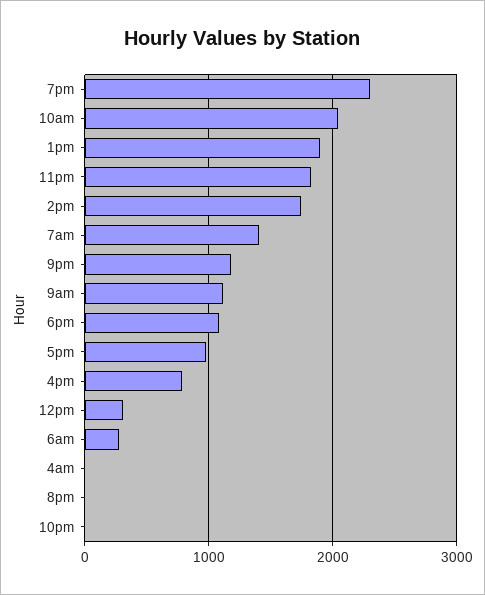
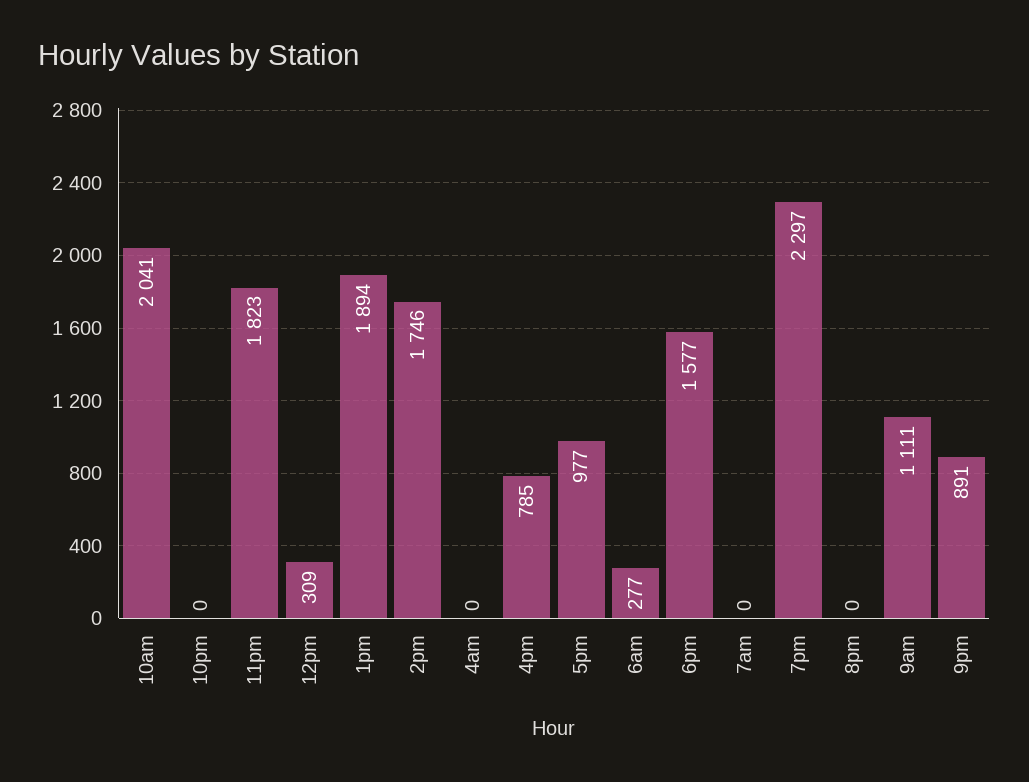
7am: 1400 -> 0
9pm: 1200 -> 891
6pm: 1100 -> 1577

